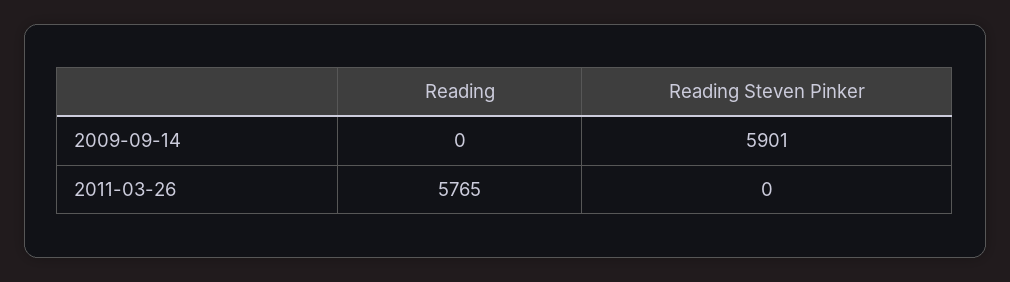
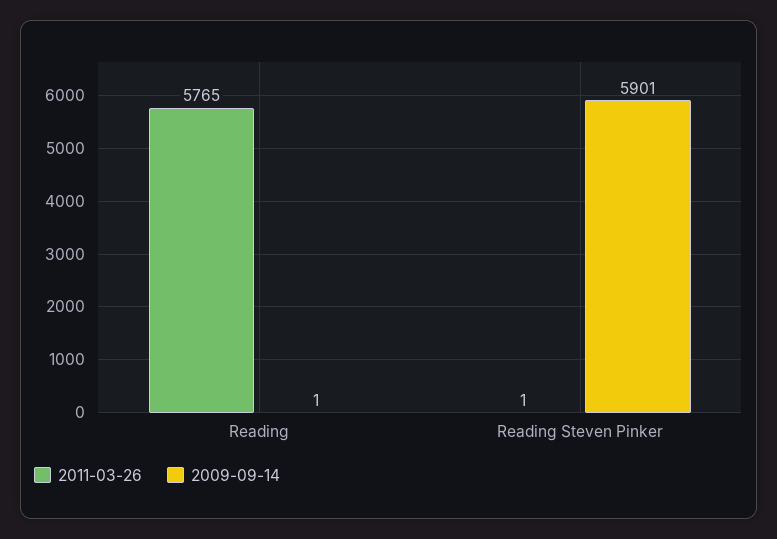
2009-09-14, Reading: 0 -> 1
2011-03-26, Reading Steven Pinker: 0 -> 1

